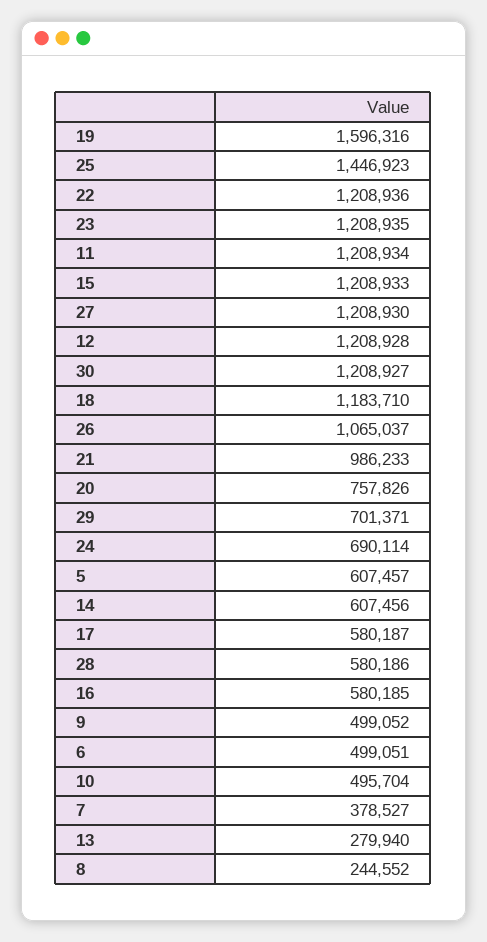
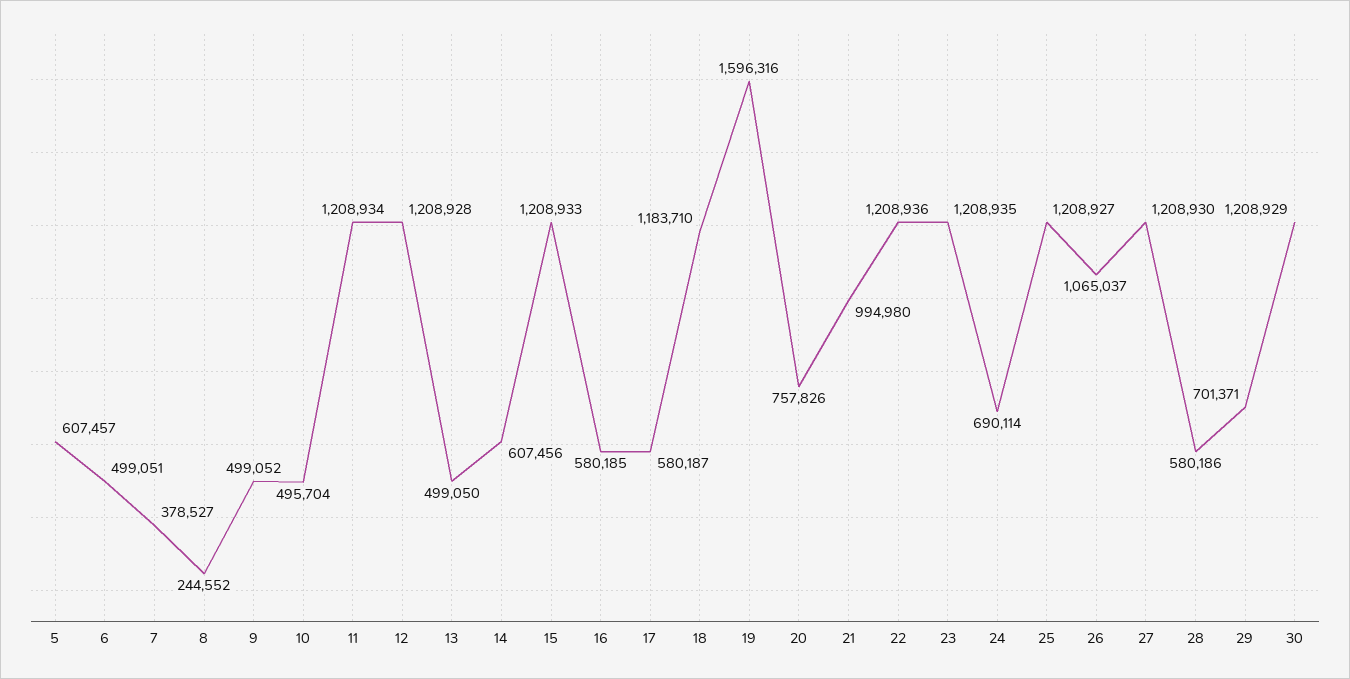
25: 1446923 -> 1208927
30: 1208927 -> 1208929
21: 986233 -> 994980
13: 279940 -> 499050

